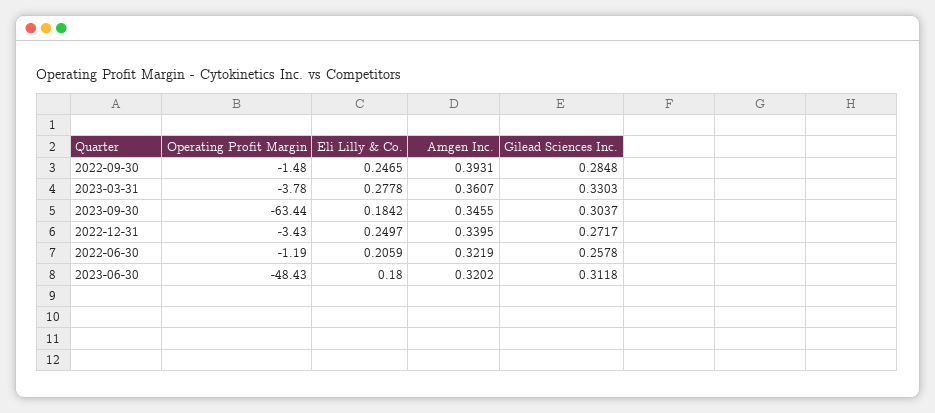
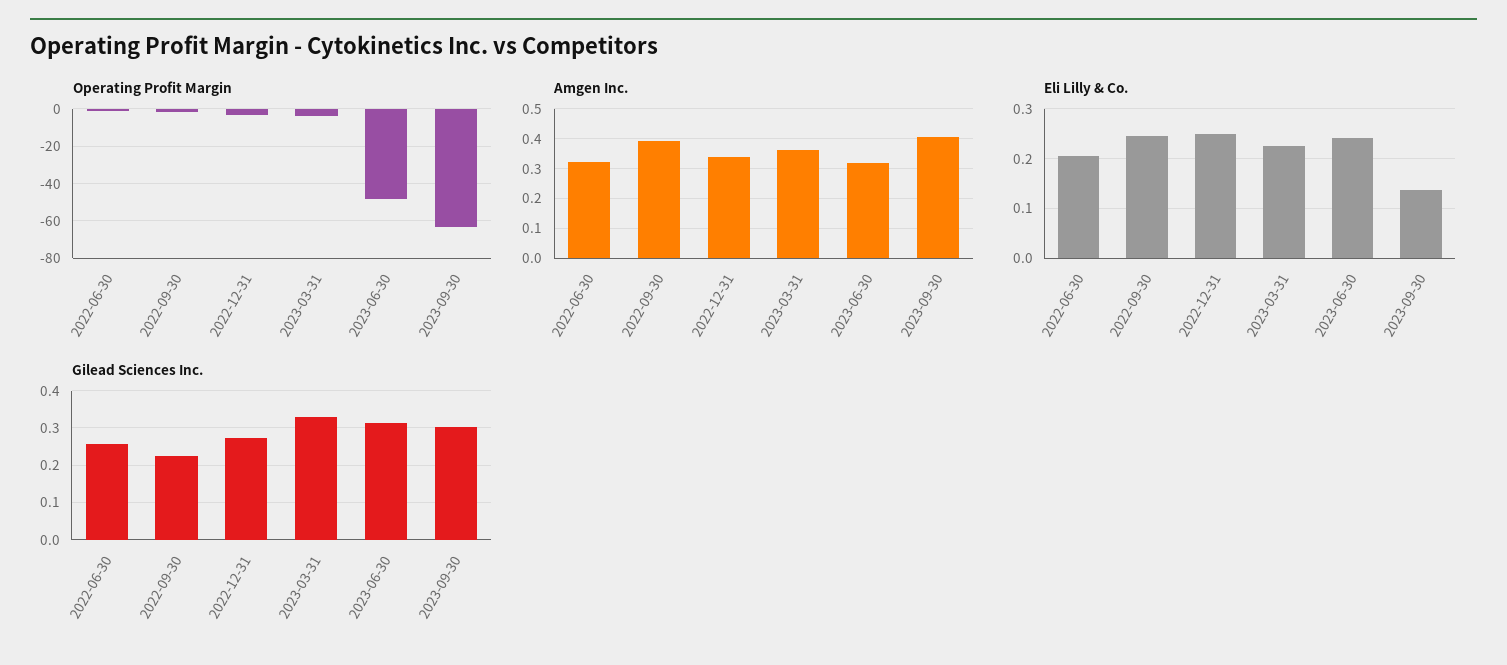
Gilead Sciences Inc., 2022-09-30: 0.2848 -> 0.22
Eli Lilly & Co., 2023-03-31: 0.2778 -> 0.22
Eli Lilly & Co., 2023-09-30: 0.1842 -> 0.14
Amgen Inc., 2023-09-30: 0.3455 -> 0.4
Eli Lilly & Co., 2023-06-30: 0.18 -> 0.24

